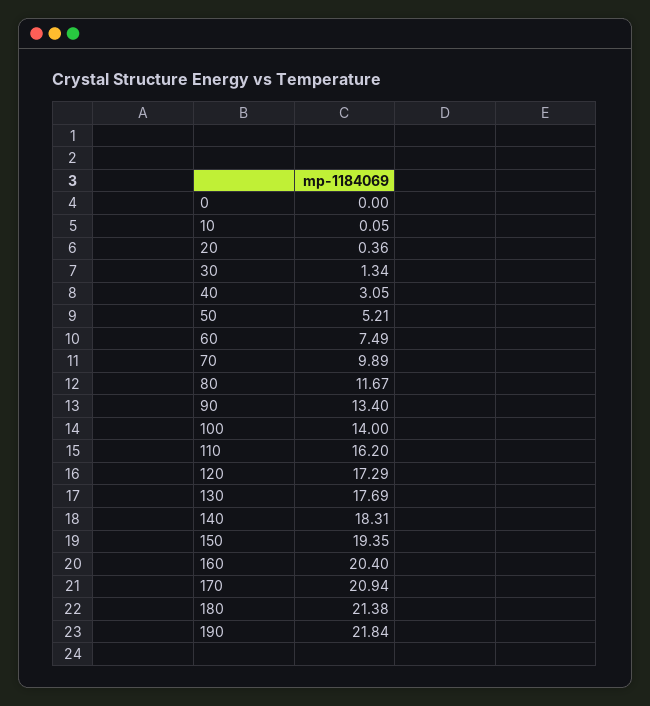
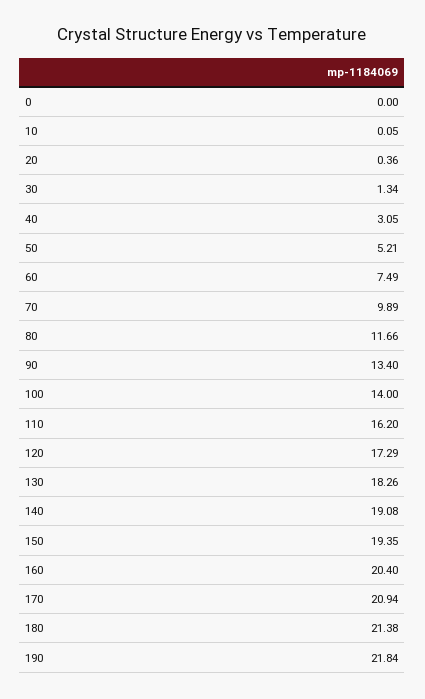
80: 11.67 -> 11.66
130: 17.69 -> 18.26
140: 18.31 -> 19.08

